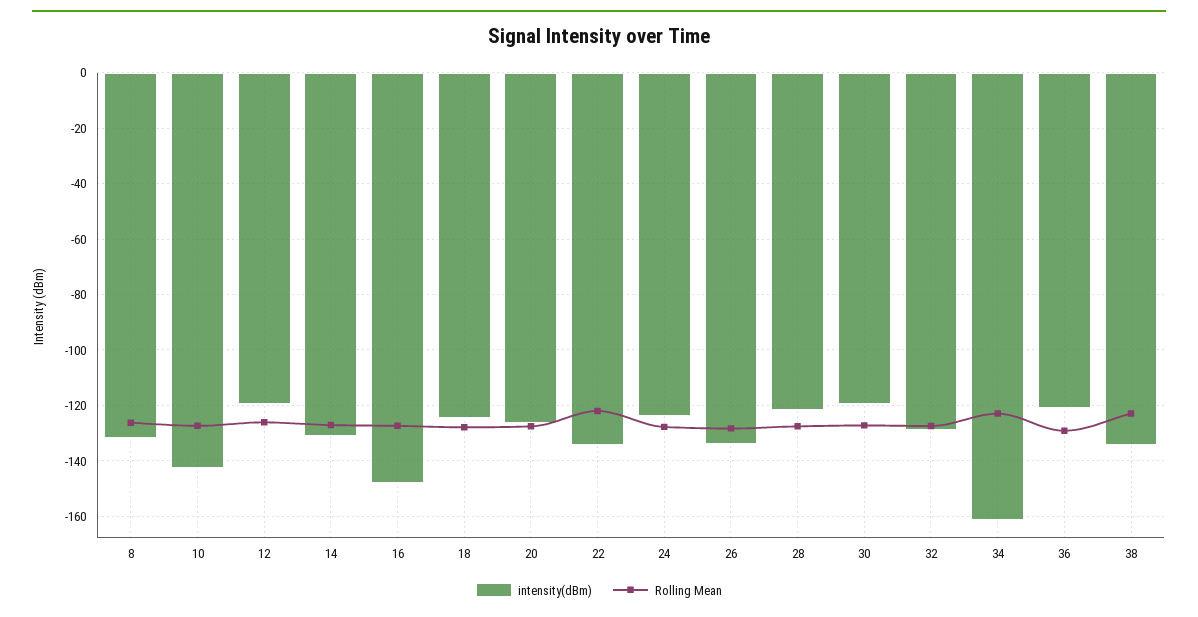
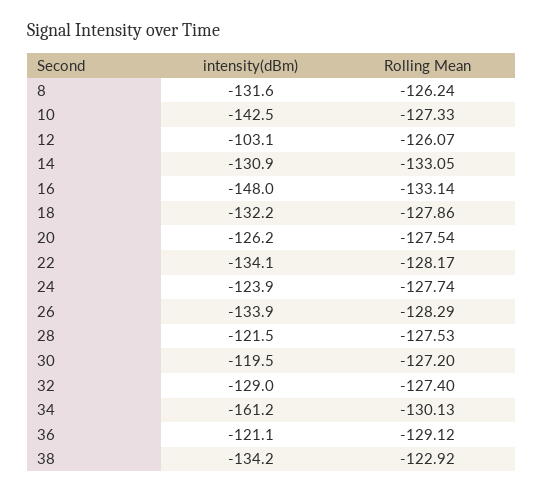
intensity(dBm), 12: -120 -> -103.1
Rolling Mean, 14: -127.5 -> -133.05
Rolling Mean, 16: -127.5 -> -133.14
intensity(dBm), 18: -125 -> -132.2
Rolling Mean, 22: -122.5 -> -128.17
Rolling Mean, 34: -122.5 -> -130.13

